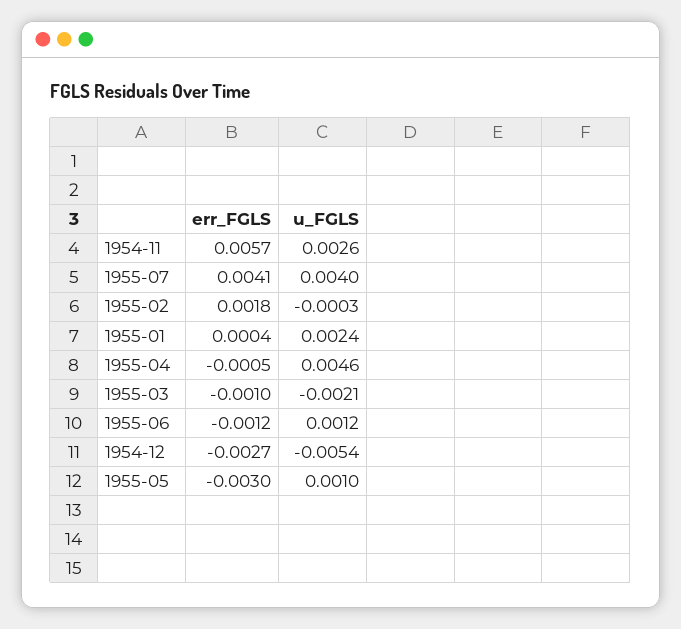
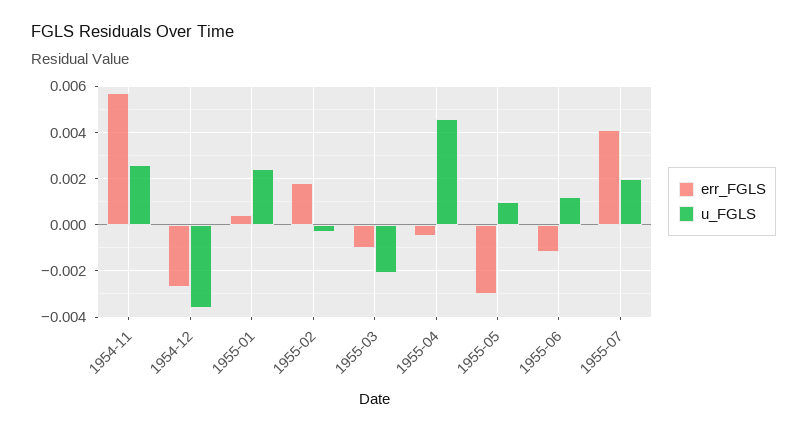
u_FGLS, 1955-07: 0.004 -> 0.002
u_FGLS, 1954-12: -0.0054 -> -0.0035

